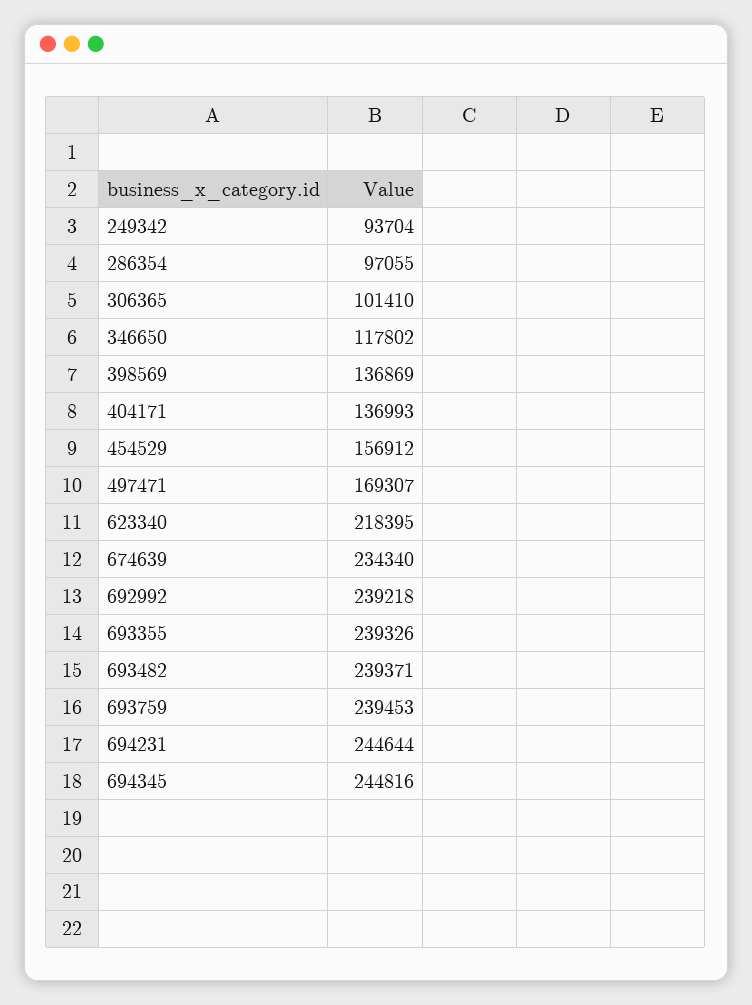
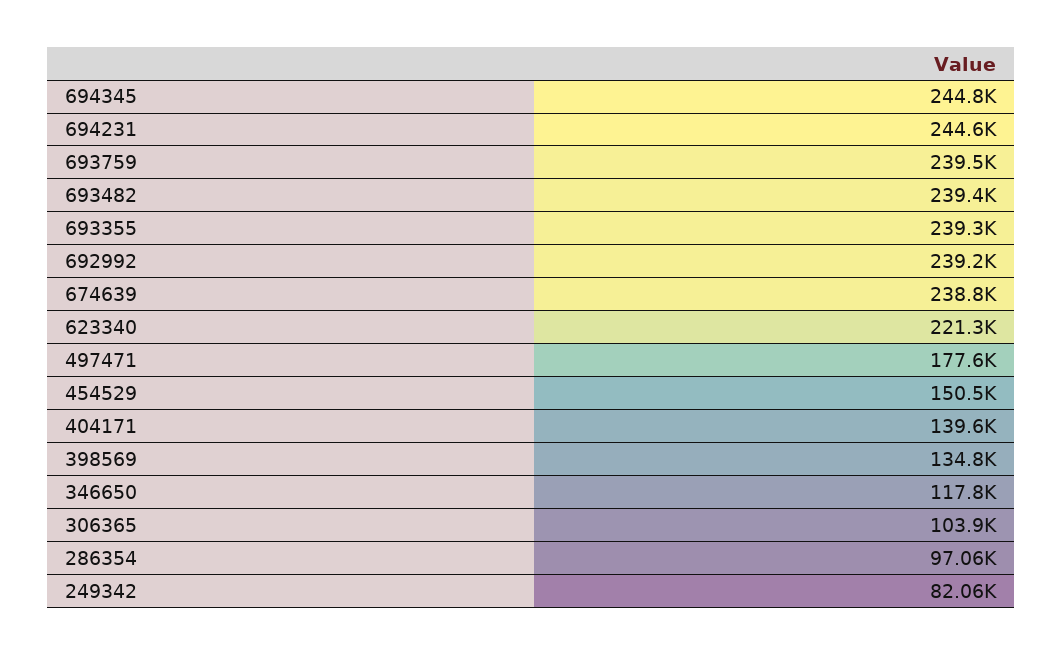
249342: 93704 -> 82060
306365: 101410 -> 103900
398569: 136869 -> 134800
404171: 136993 -> 139600
454529: 156912 -> 150500
497471: 169307 -> 177600
623340: 218395 -> 221300
674639: 234340 -> 238800

